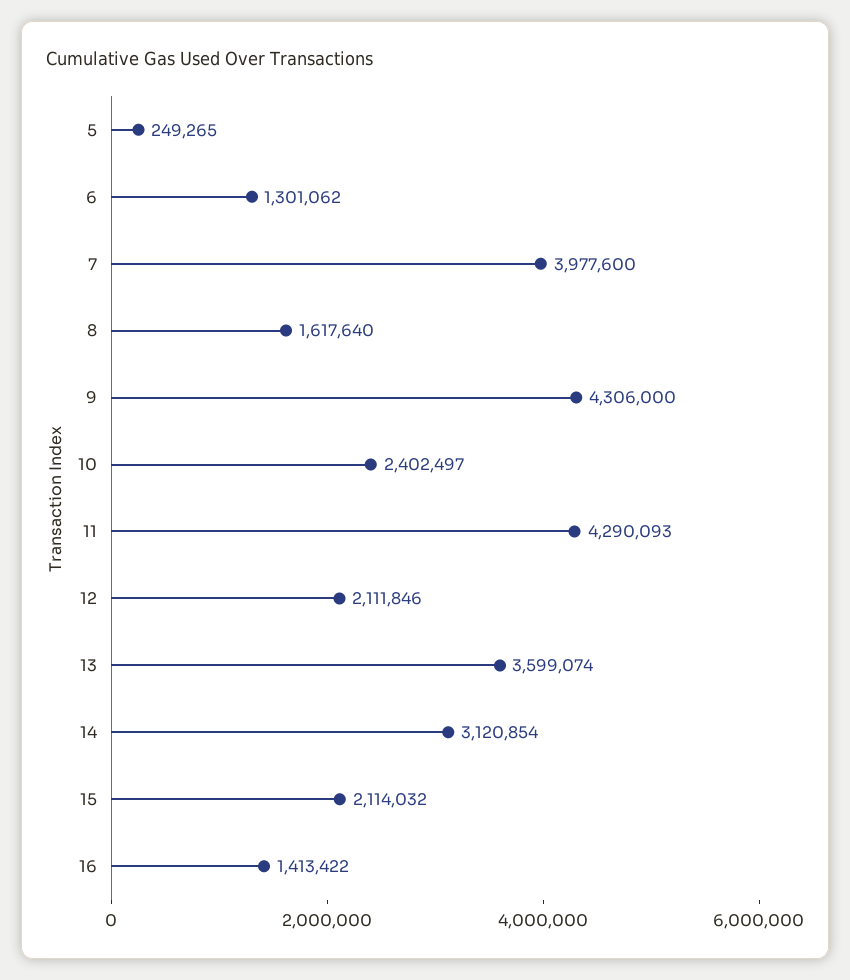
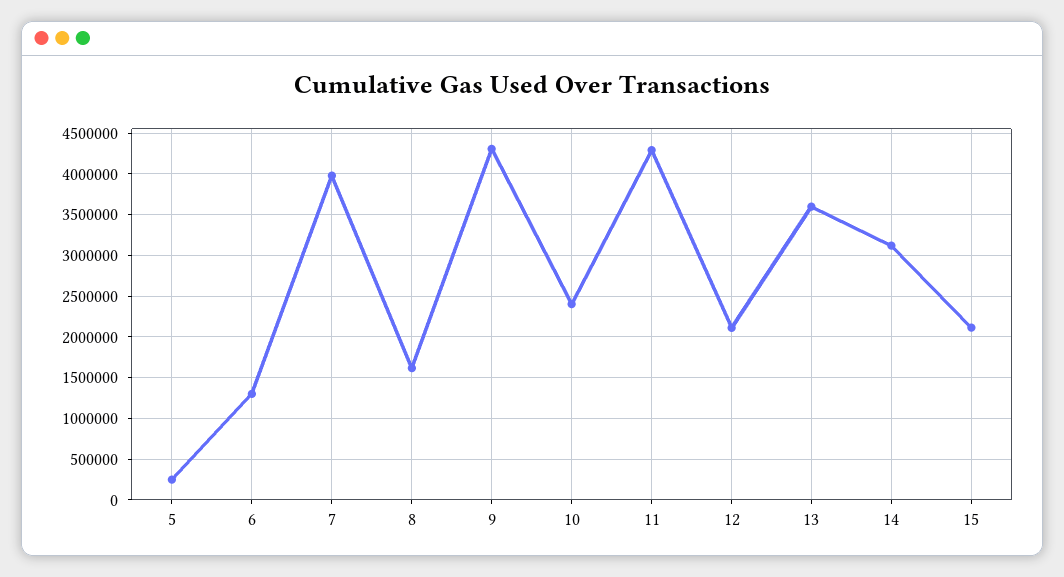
16: 1413422 -> none

